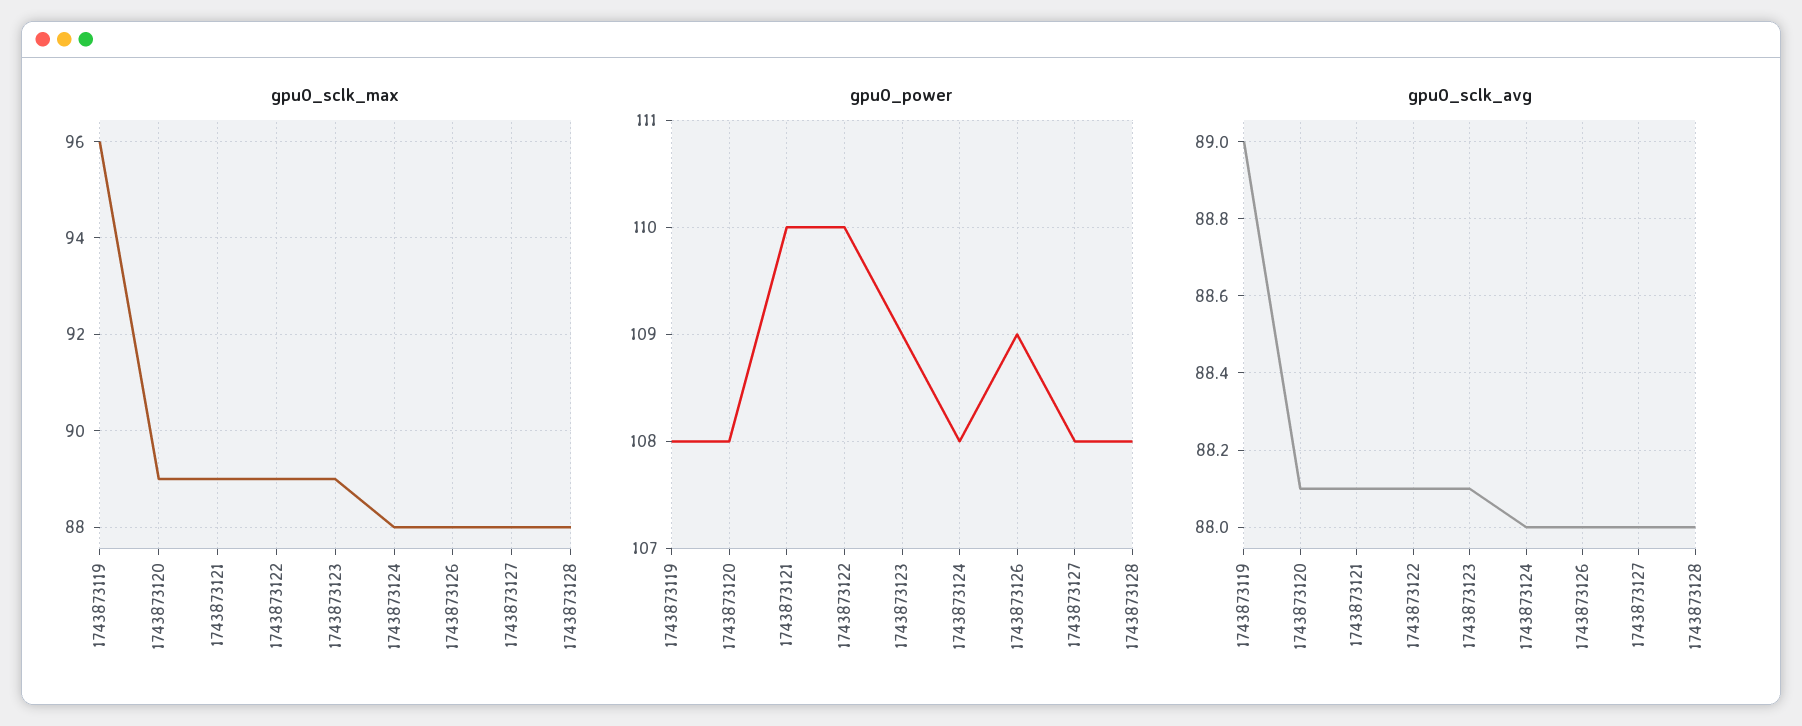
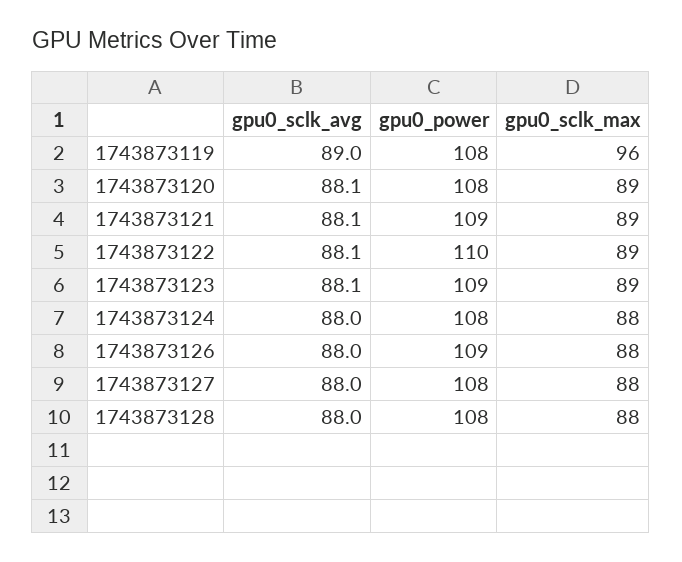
gpu0_power, 1743873121: 110 -> 109

